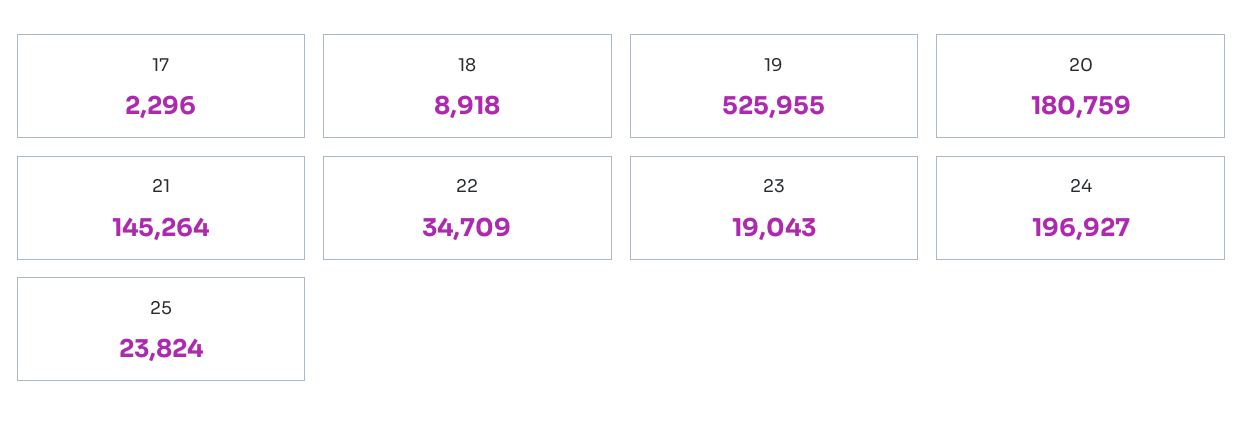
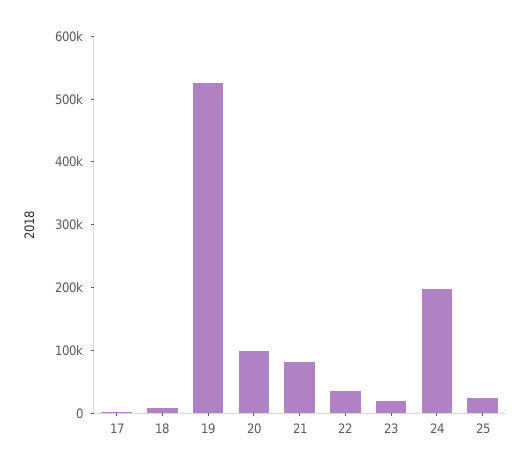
20: 180759 -> 100000
21: 145264 -> 80000

